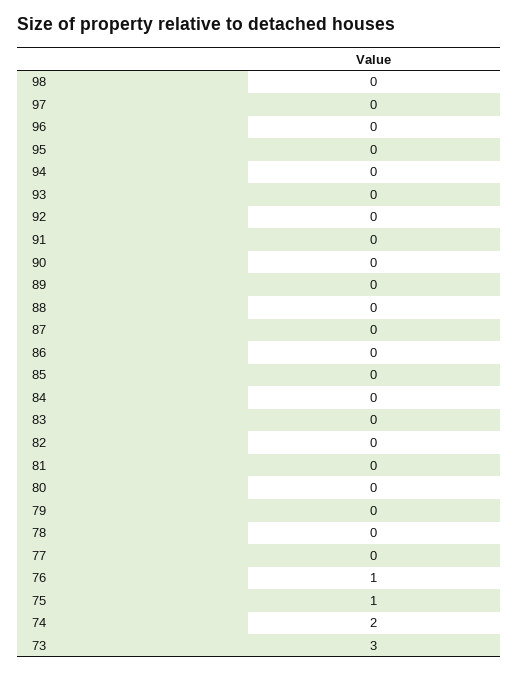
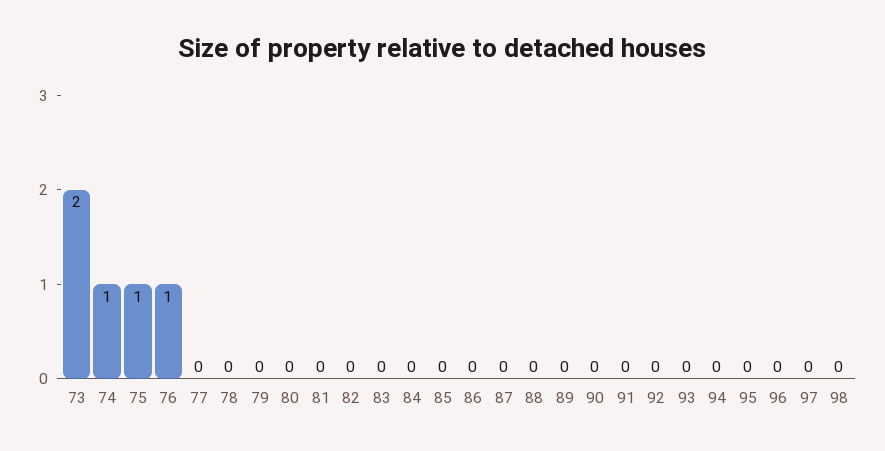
74: 2 -> 1
73: 3 -> 2

